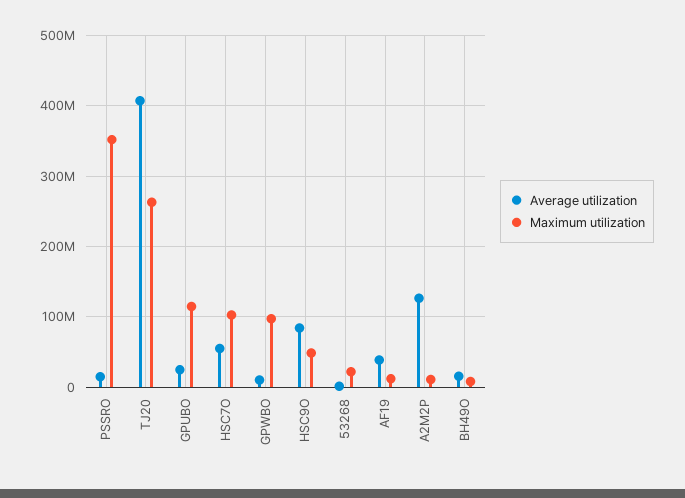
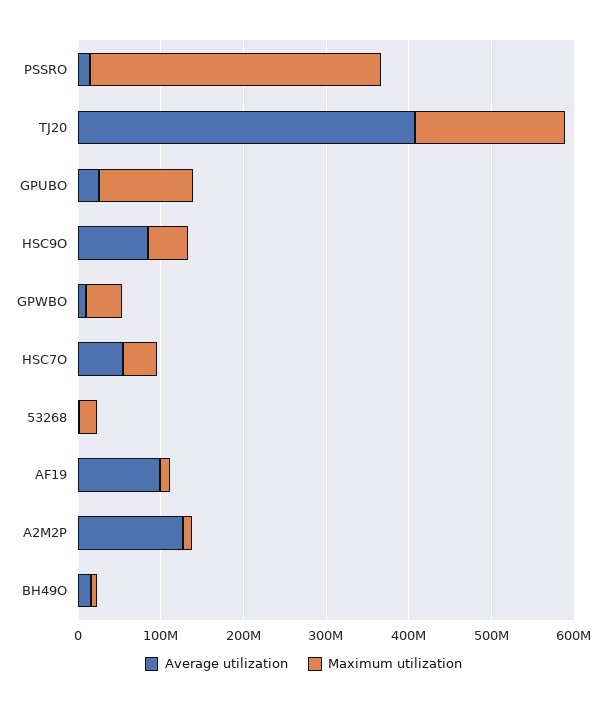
Maximum utilization, TJ20: 260000000 -> 180000000
Maximum utilization, HSC7O: 100000000 -> 40000000
Maximum utilization, GPWBO: 100000000 -> 40000000
Average utilization, AF19: 40000000 -> 100000000

